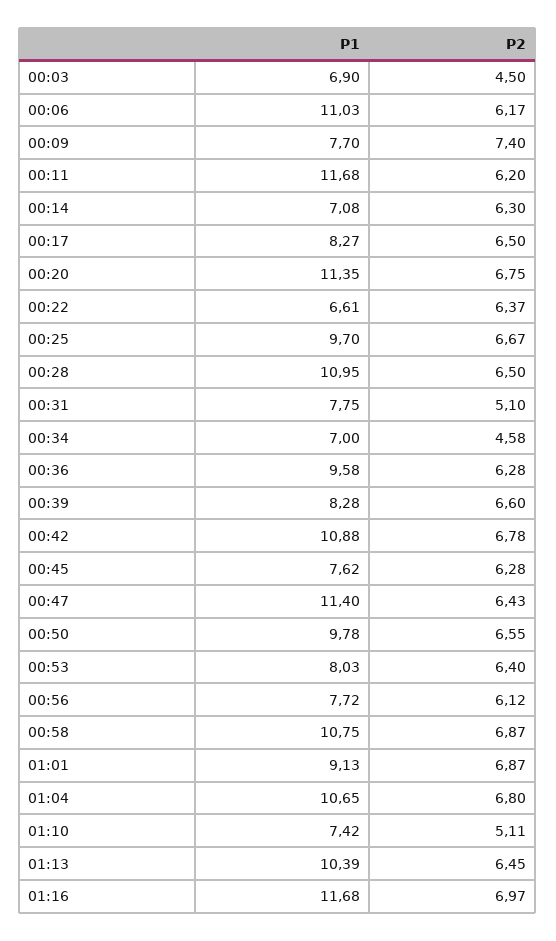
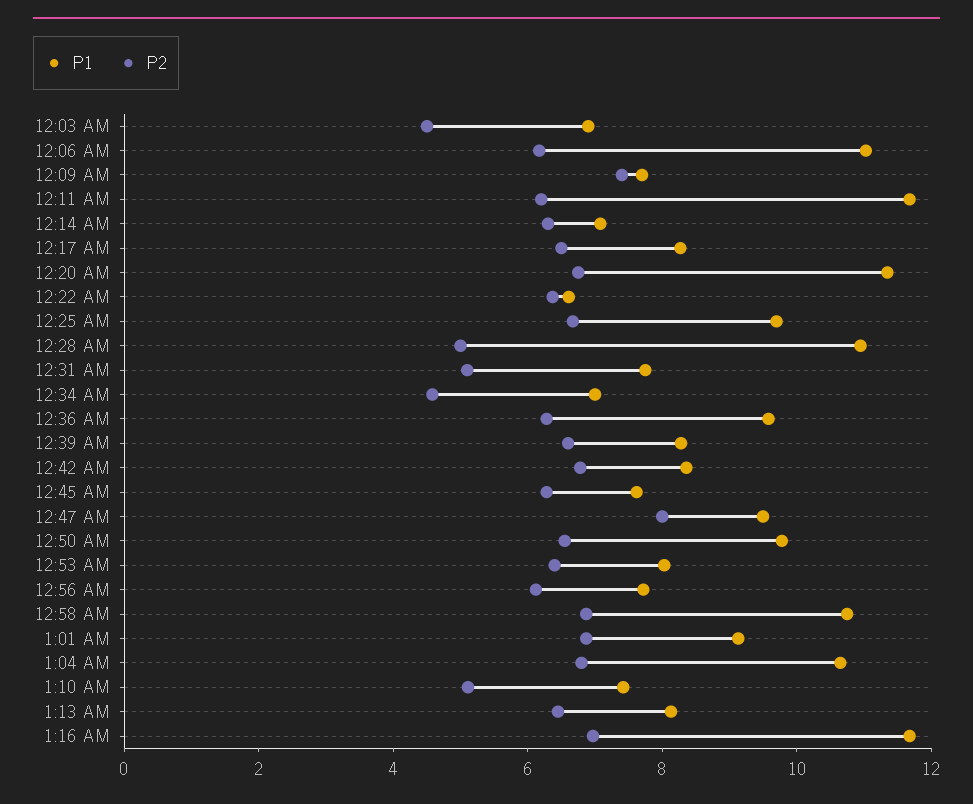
P2, 00:28: 6.5 -> 5
P1, 00:42: 10.88 -> 8.5
P1, 00:47: 11.4 -> 9.5
P2, 00:47: 6.43 -> 8
P1, 01:13: 10.39 -> 8

